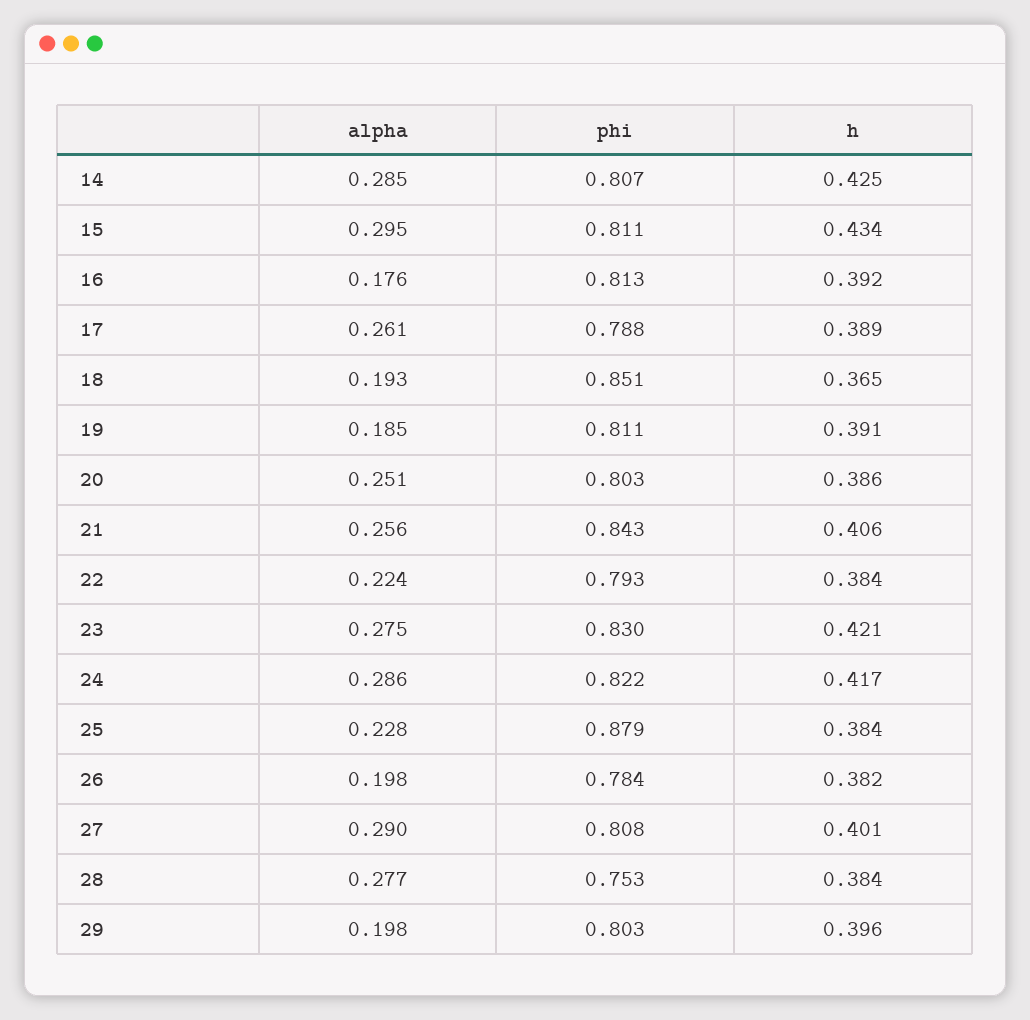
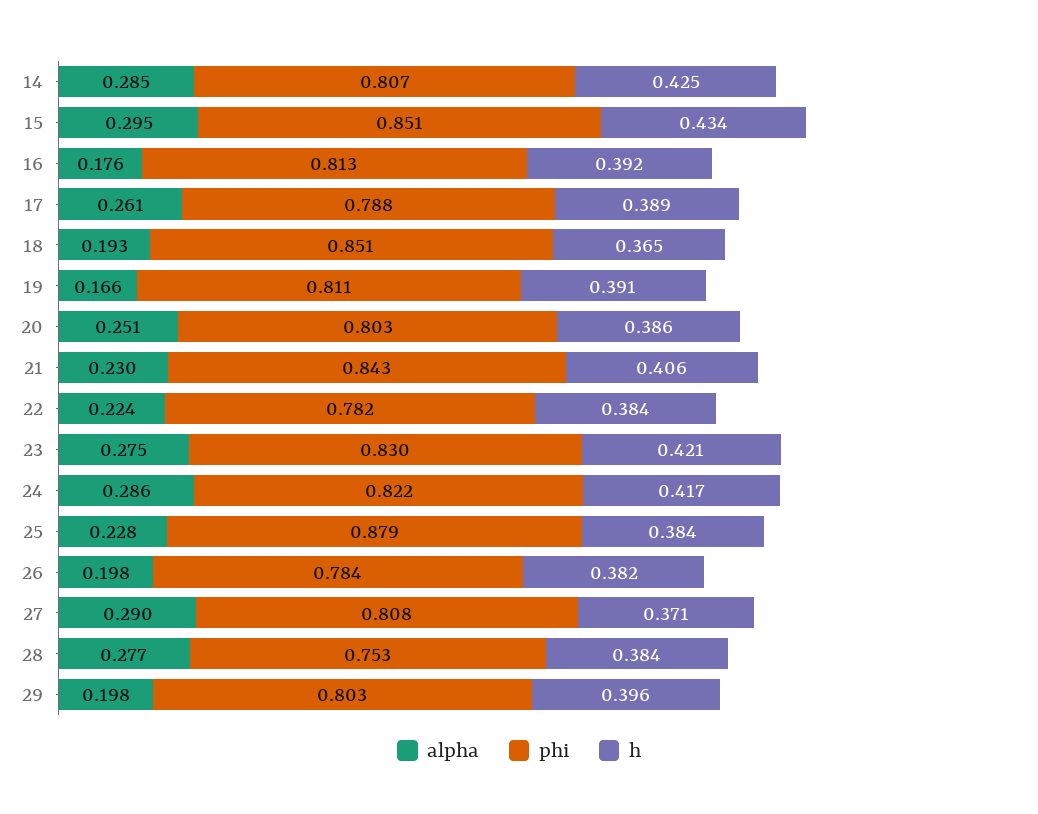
phi, 15: 0.811 -> 0.851
alpha, 19: 0.185 -> 0.166
alpha, 21: 0.256 -> 0.23
phi, 22: 0.793 -> 0.782
h, 27: 0.401 -> 0.371

